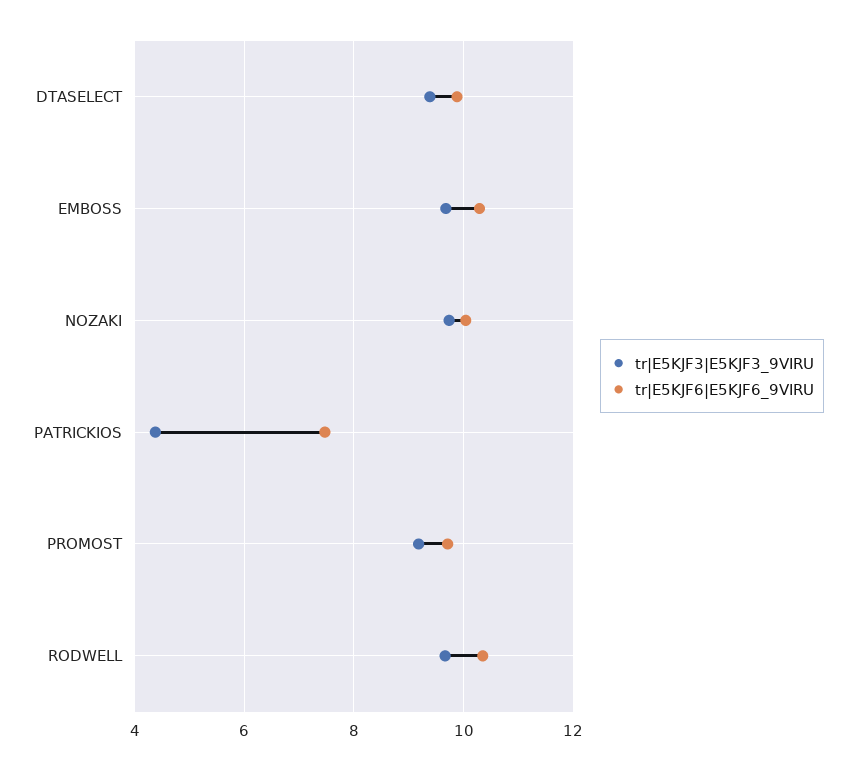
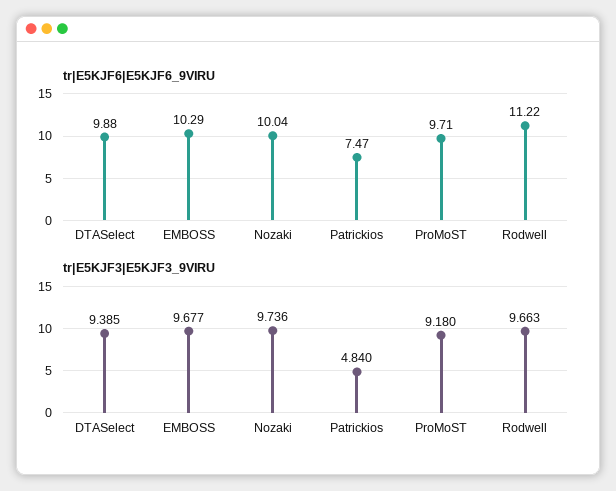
tr|E5KJF3|E5KJF3_9VIRU, PATRICKIOS: 4.4 -> 4.84
tr|E5KJF6|E5KJF6_9VIRU, RODWELL: 10.4 -> 11.22

